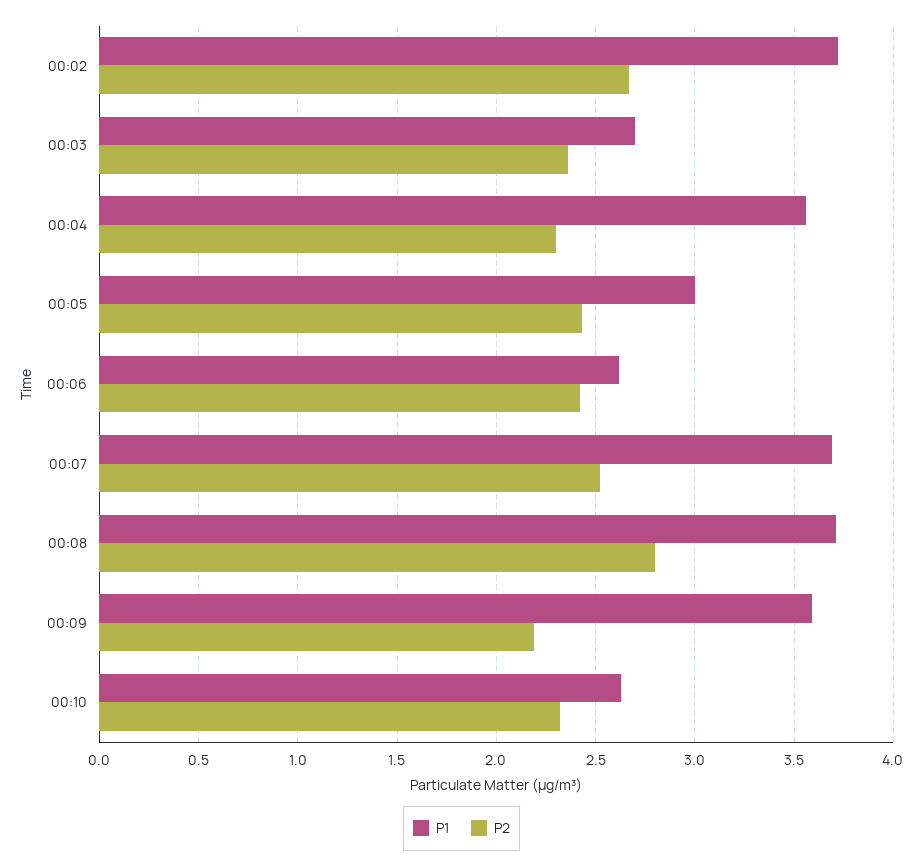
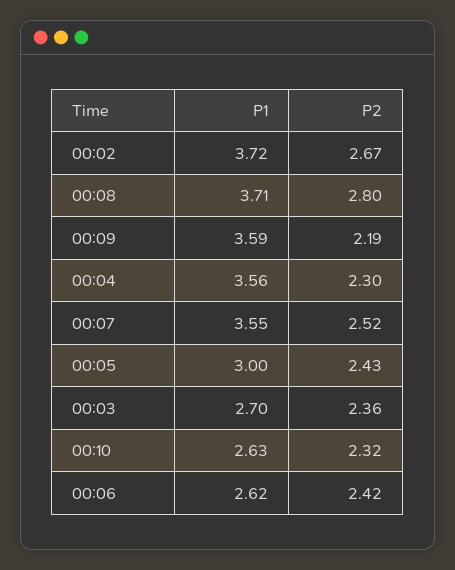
P1, 00:07: 3.7 -> 3.55

